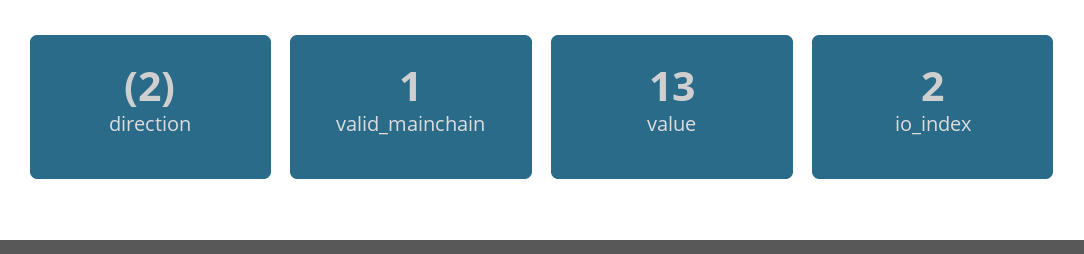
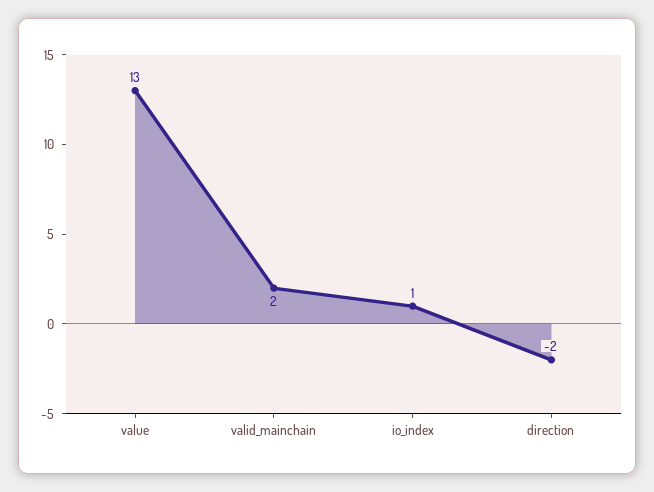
valid_mainchain: 1 -> 2
io_index: 2 -> 1

